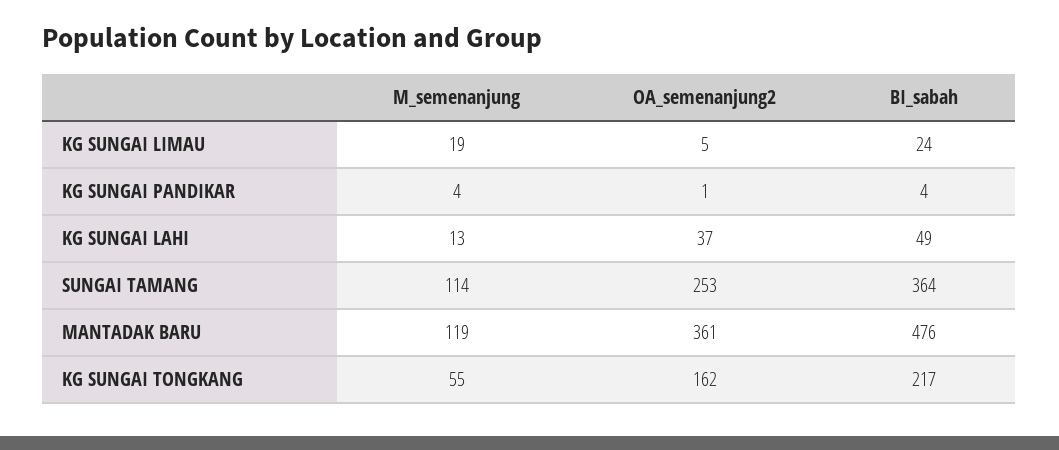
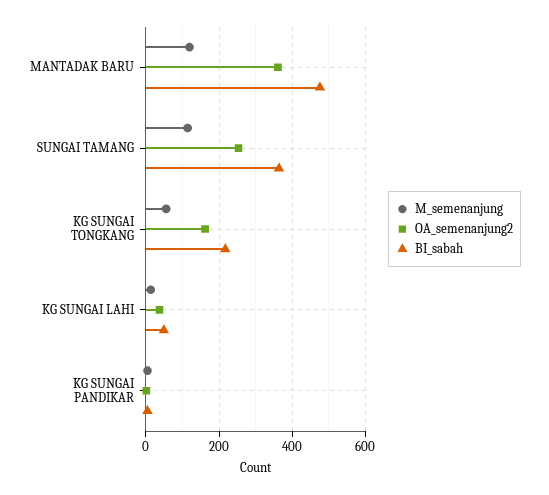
M_semenanjung, KG SUNGAI LIMAU: 19 -> none
OA_semenanjung2, KG SUNGAI LIMAU: 5 -> none
BI_sabah, KG SUNGAI LIMAU: 24 -> none

